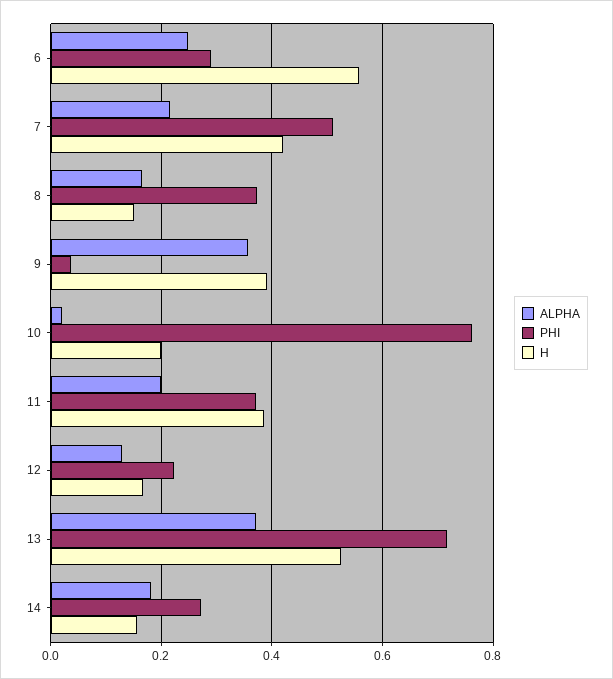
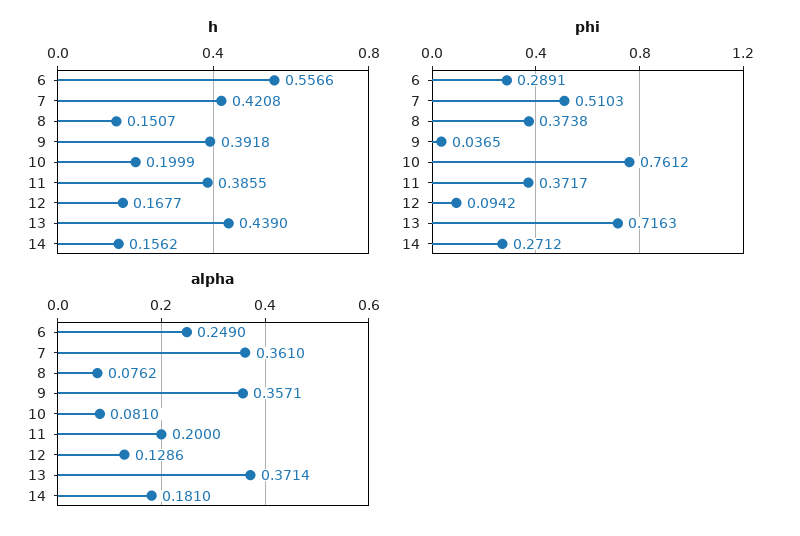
ALPHA, 7: 0.22 -> 0.361
ALPHA, 8: 0.16 -> 0.0762
ALPHA, 10: 0.02 -> 0.081
PHI, 12: 0.22 -> 0.0942
H, 13: 0.52 -> 0.439

